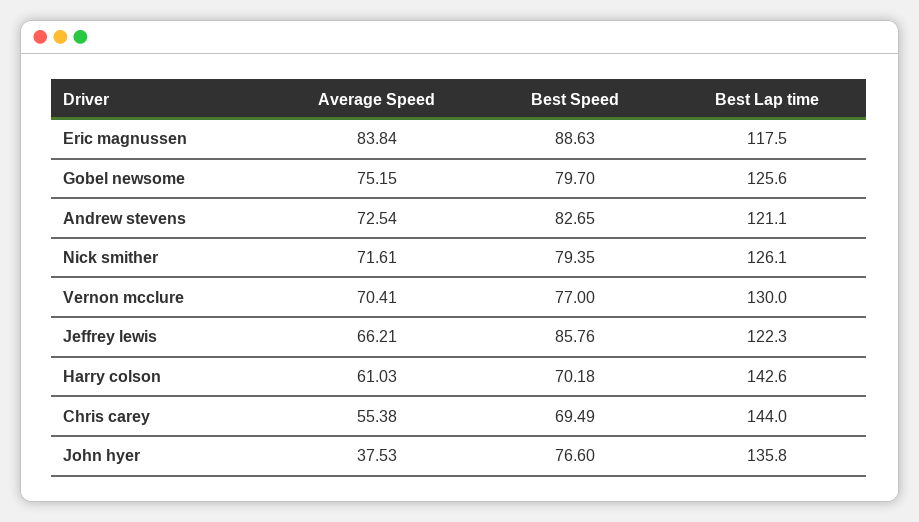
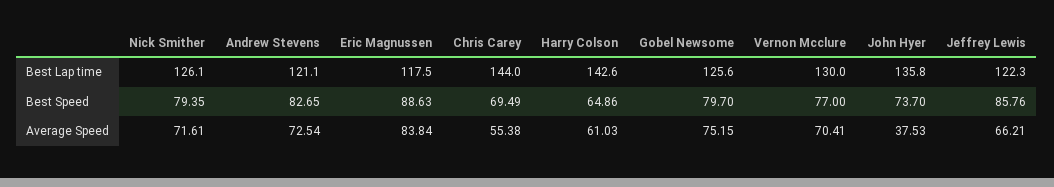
Best Speed, Harry colson: 70.18 -> 64.86
Best Speed, John hyer: 76.6 -> 73.7

